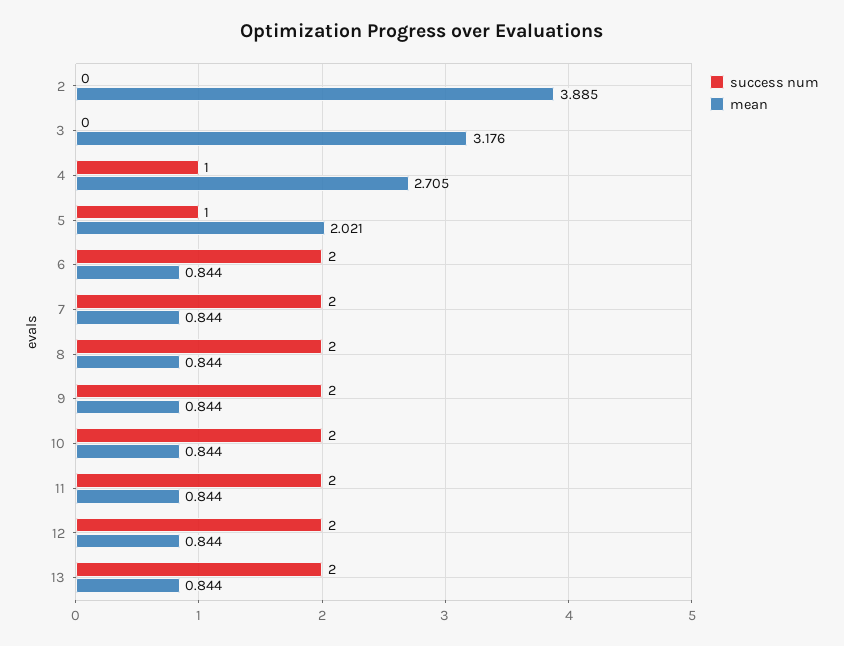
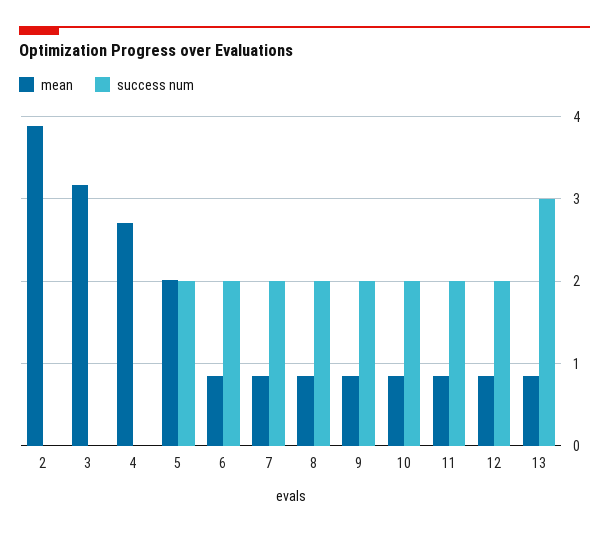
success num, 4: 1 -> 0
success num, 5: 1 -> 2
success num, 13: 2 -> 3

